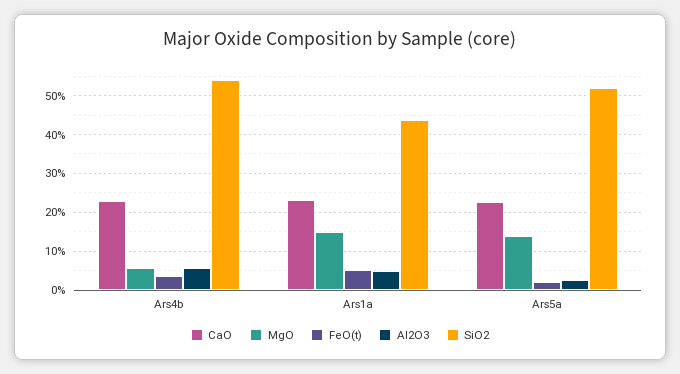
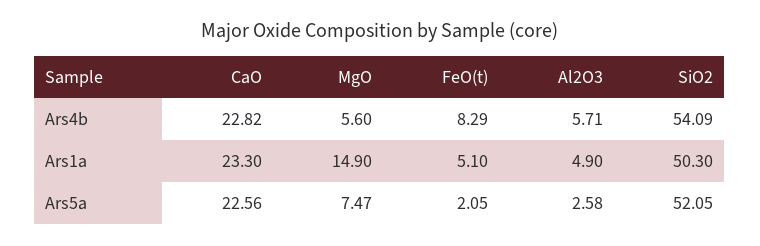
FeO(t), Ars4b: 4 -> 8.29
SiO2, Ars1a: 44 -> 50.3
MgO, Ars5a: 14 -> 7.47

